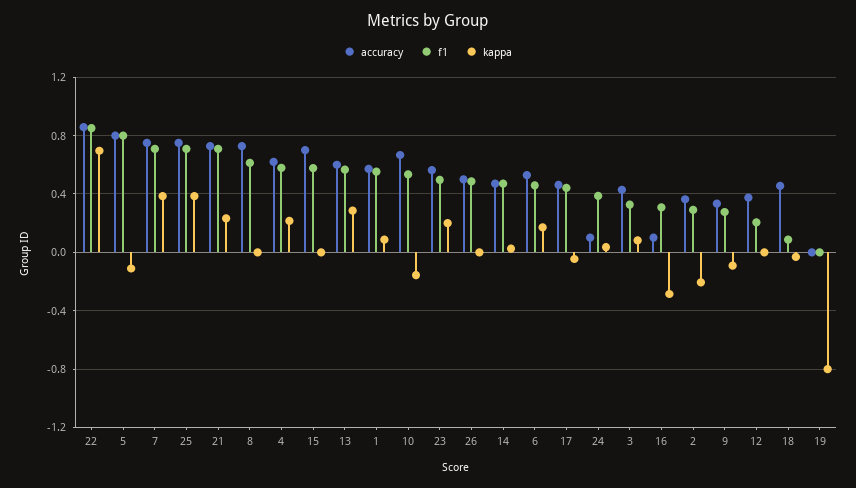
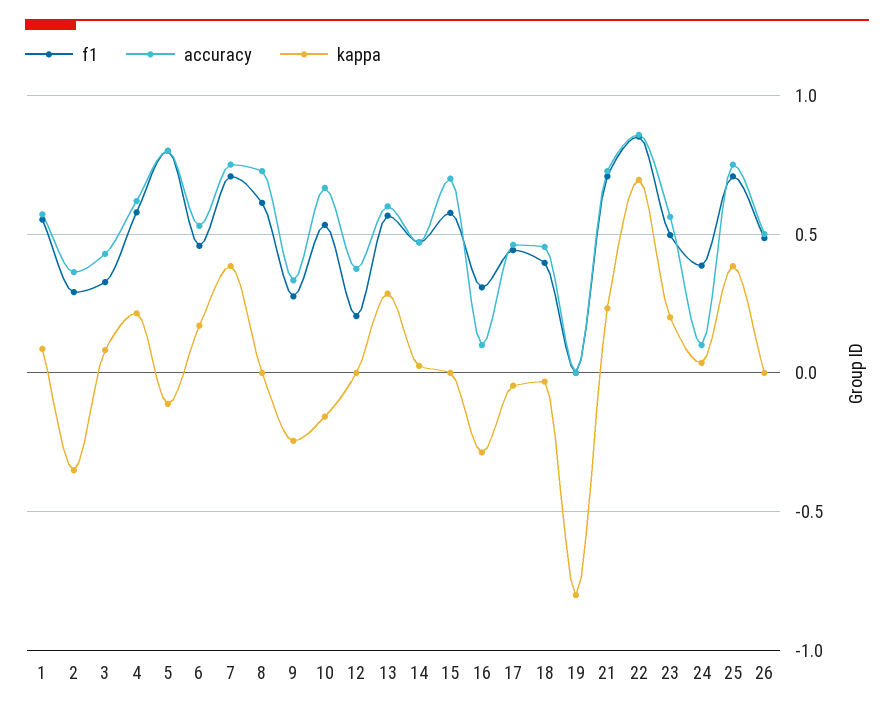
kappa, 2: -0.2 -> -0.35
kappa, 9: -0.1 -> -0.25
f1, 18: 0.1 -> 0.4

